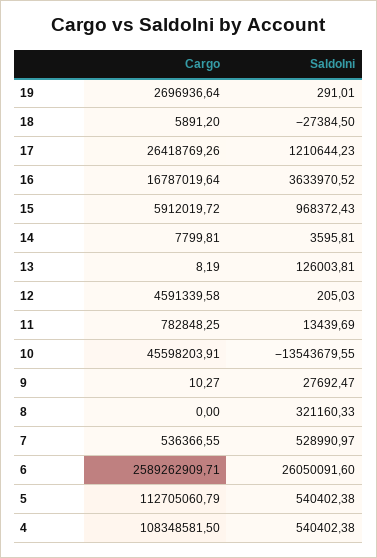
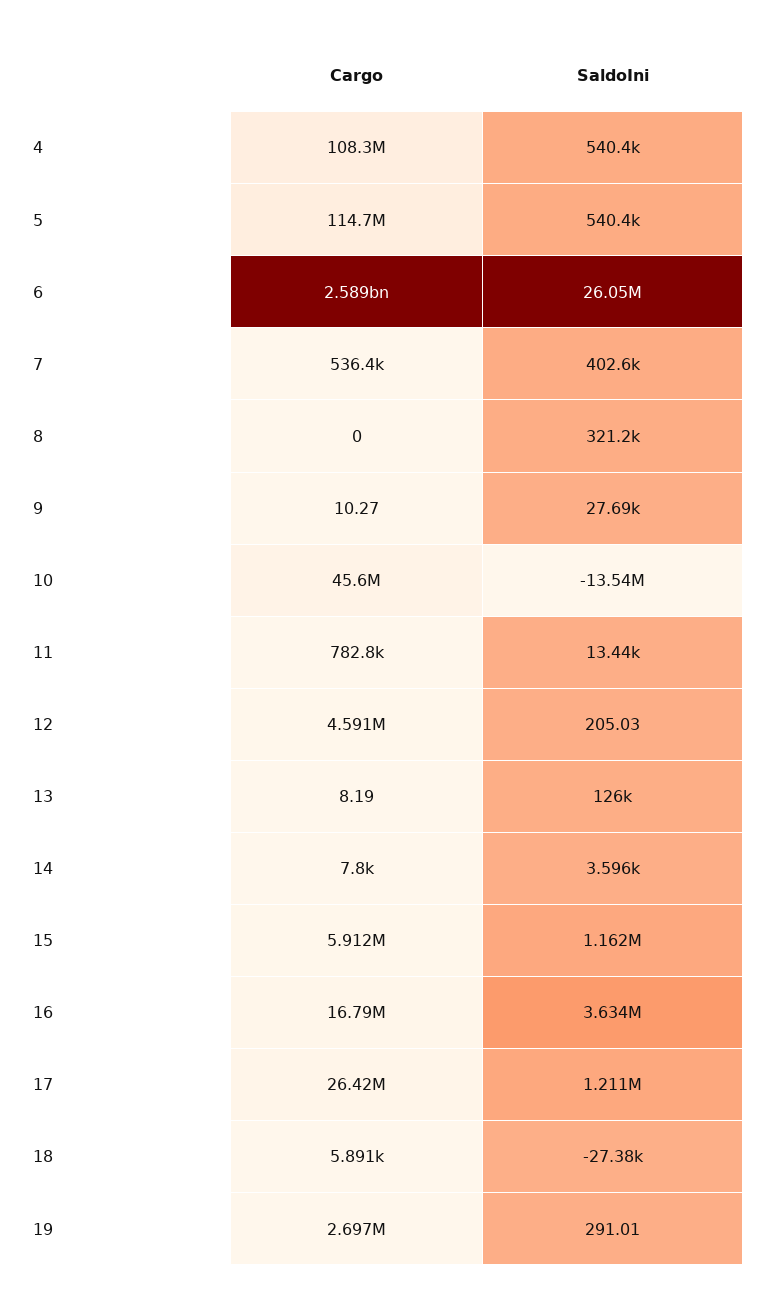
SaldoIni, 15: 968372.43 -> 1162000
SaldoIni, 7: 528990.97 -> 402600
Cargo, 5: 112705060.79 -> 114700000

